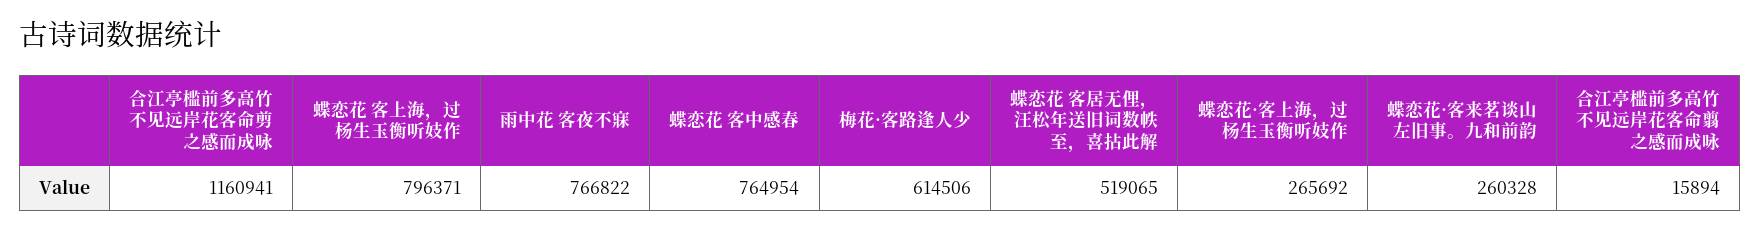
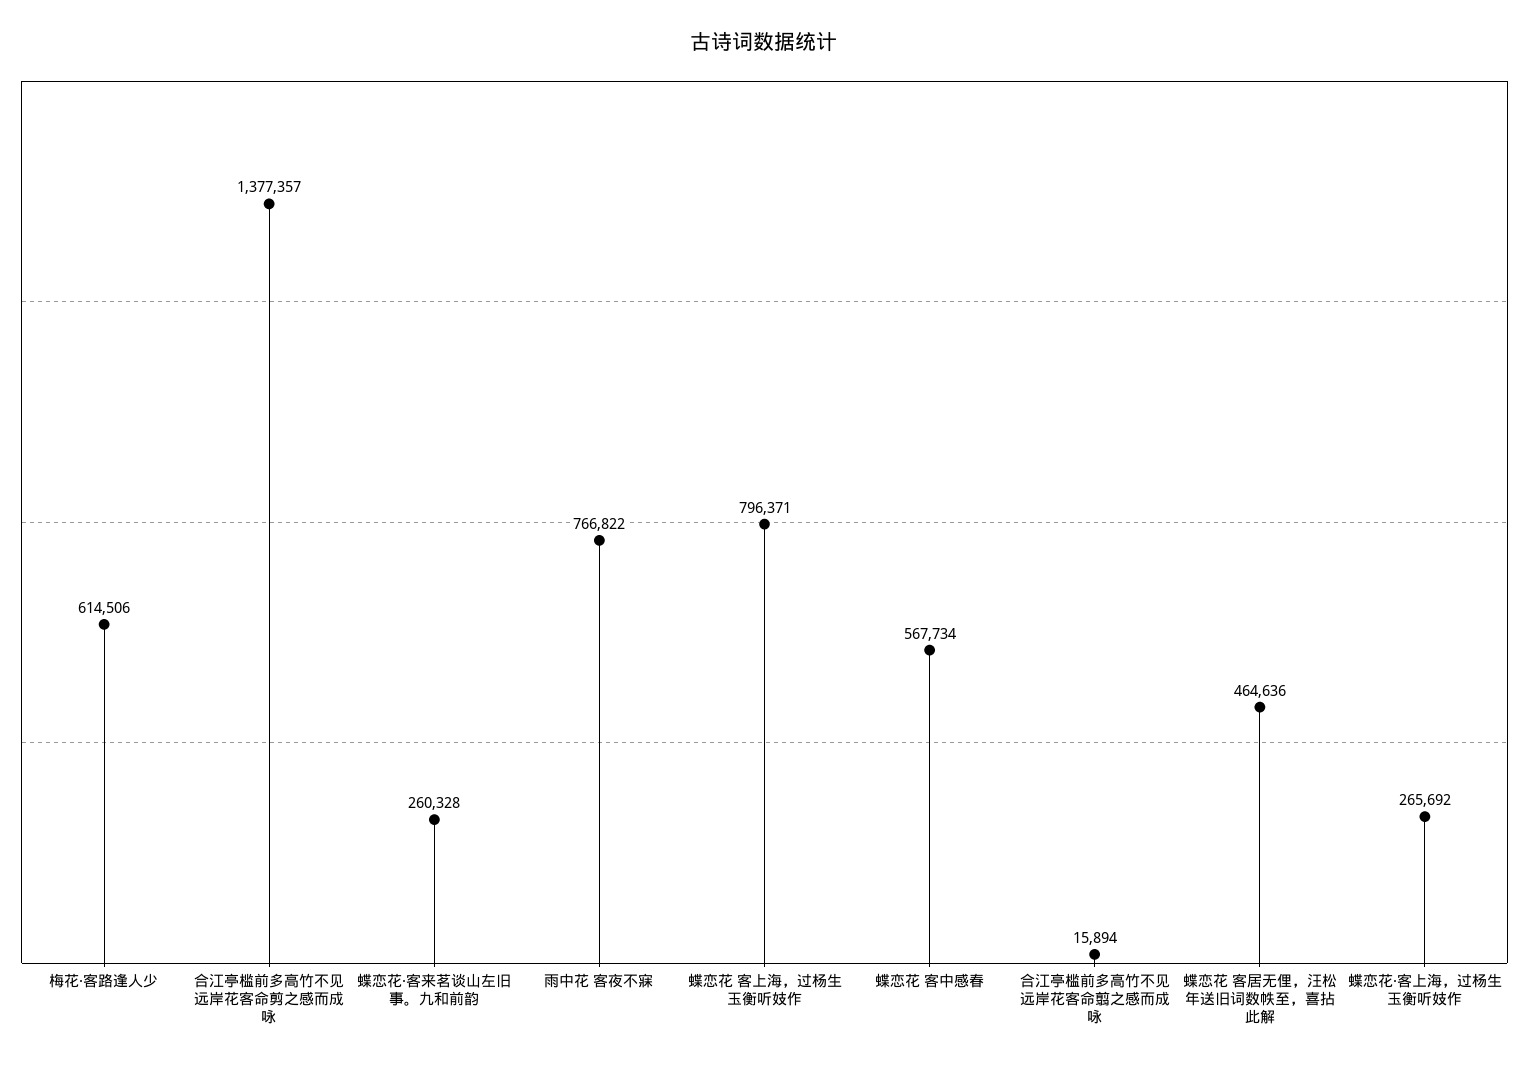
合江亭槛前多高竹不见远岸花客命剪之感而成咏: 1160941 -> 1377357
蝶恋花 客中感春: 764954 -> 567734
蝶恋花 客居无俚，汪松年送旧词数帙至，喜拈此解: 519065 -> 464636

